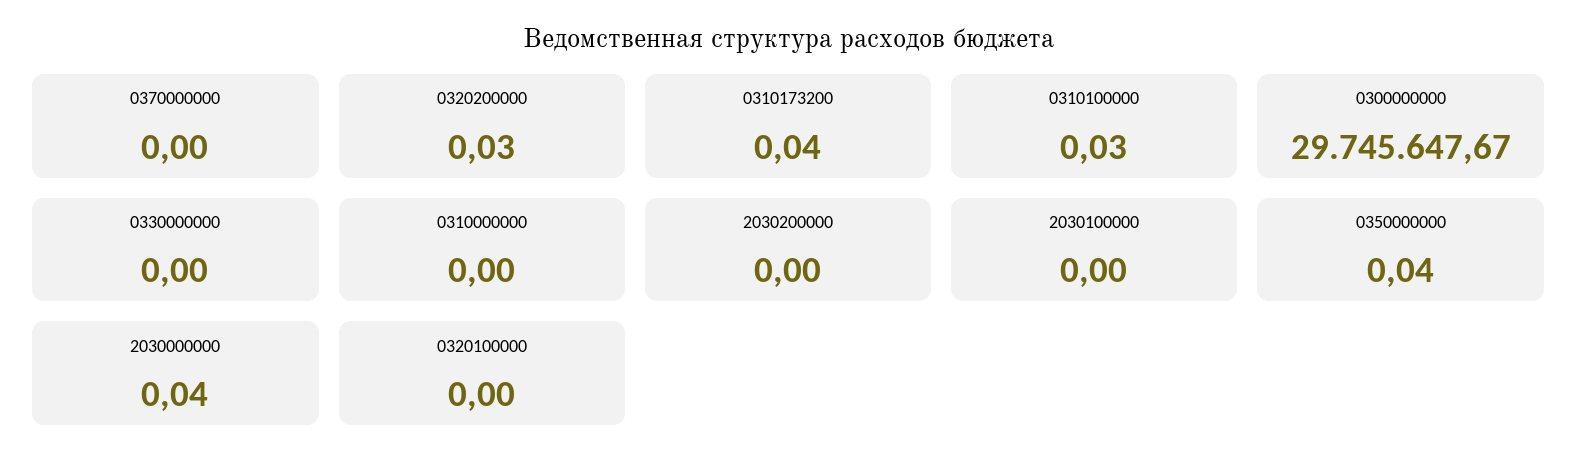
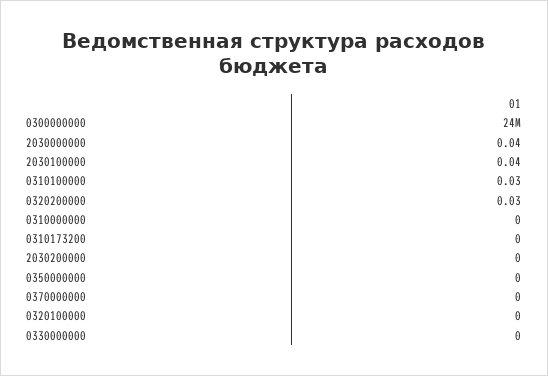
0310173200: 0.04 -> 0
0300000000: 29745647.67 -> 24000000
2030100000: 0 -> 0.04
0350000000: 0.04 -> 0

